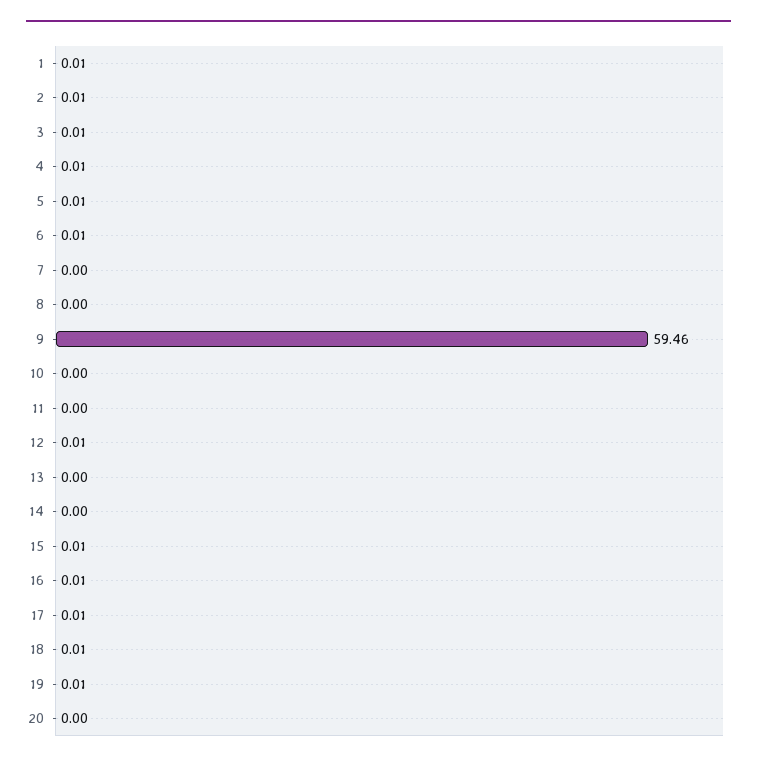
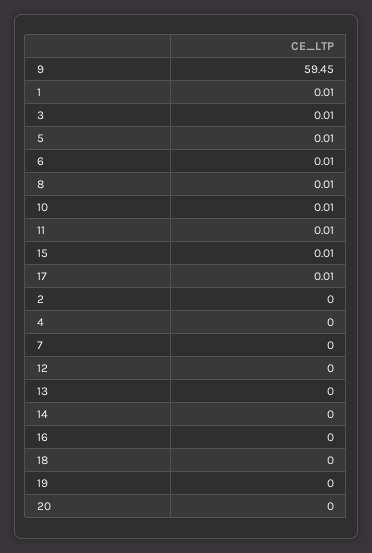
2: 0.01 -> 0
4: 0.01 -> 0
8: 0 -> 0.01
9: 59.46 -> 59.45
10: 0 -> 0.01
11: 0 -> 0.01
12: 0.01 -> 0
16: 0.01 -> 0
18: 0.01 -> 0
19: 0.01 -> 0

